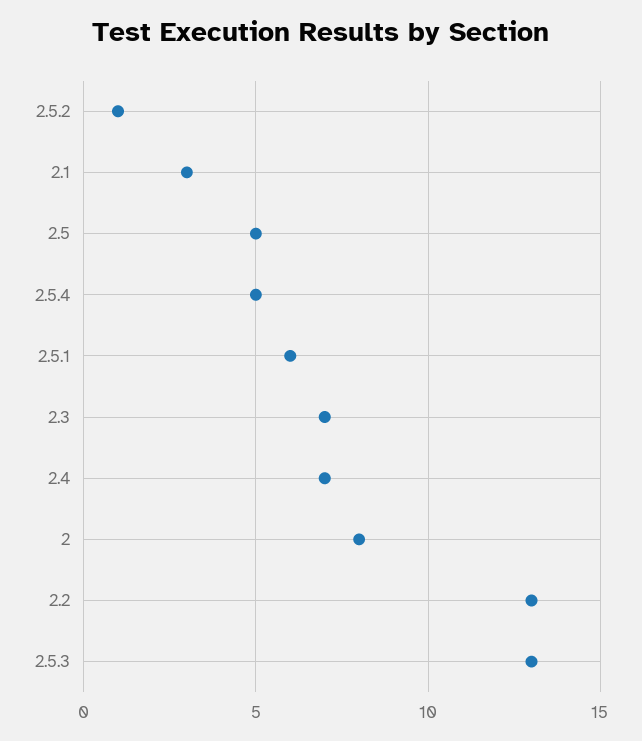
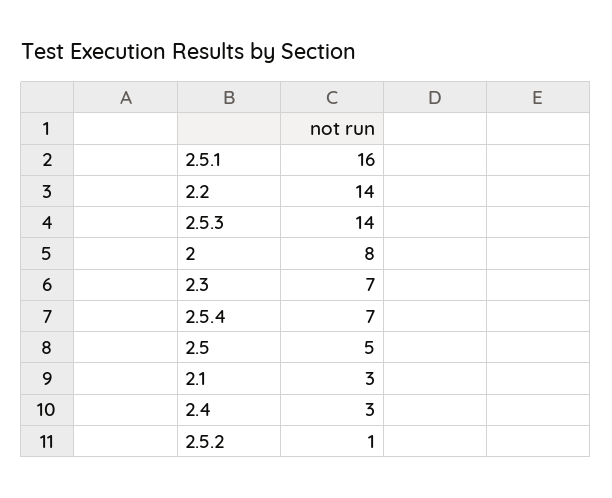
2.5.4: 5 -> 7
2.5.1: 6 -> 16
2.4: 7 -> 3
2.2: 13 -> 14
2.5.3: 13 -> 14

